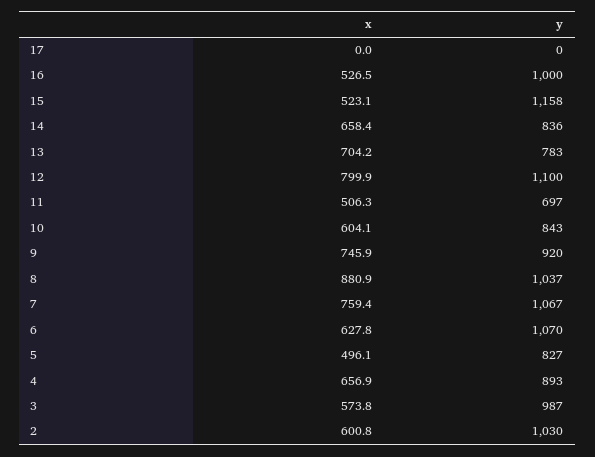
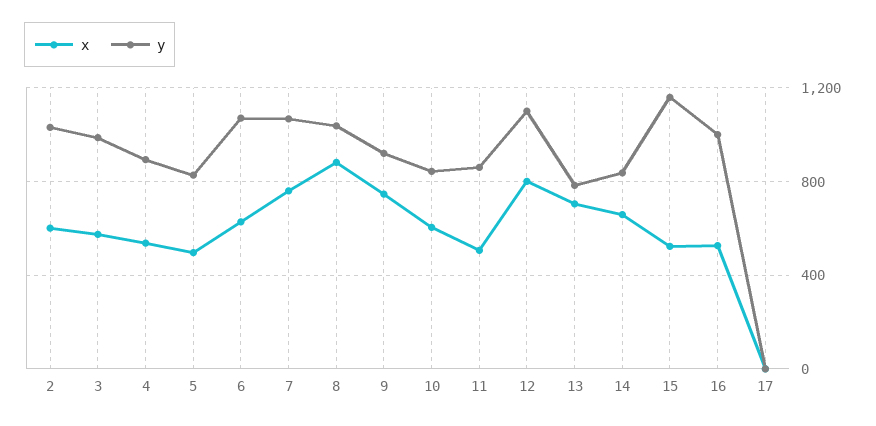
y, 11: 697 -> 850
x, 4: 656.9 -> 550

